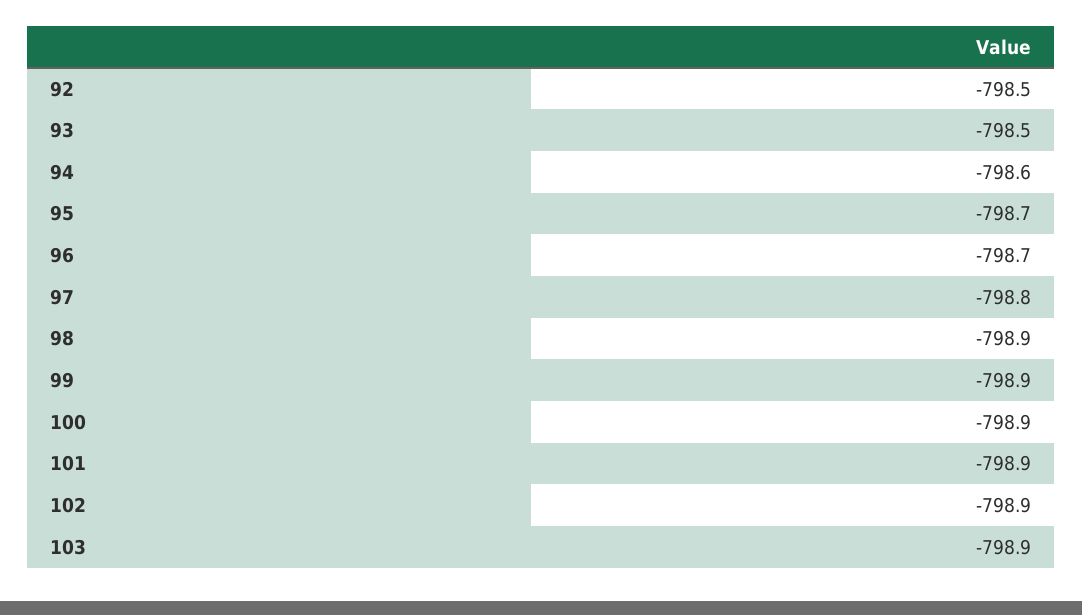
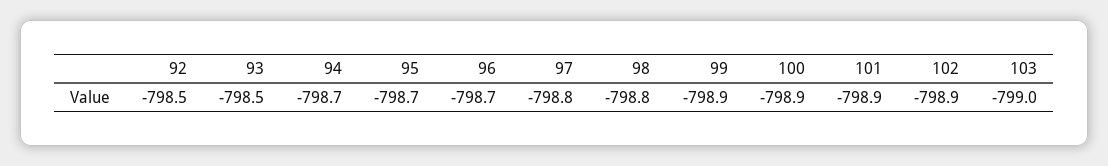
94: -798.6 -> -798.7
98: -798.9 -> -798.8
103: -798.9 -> -799

